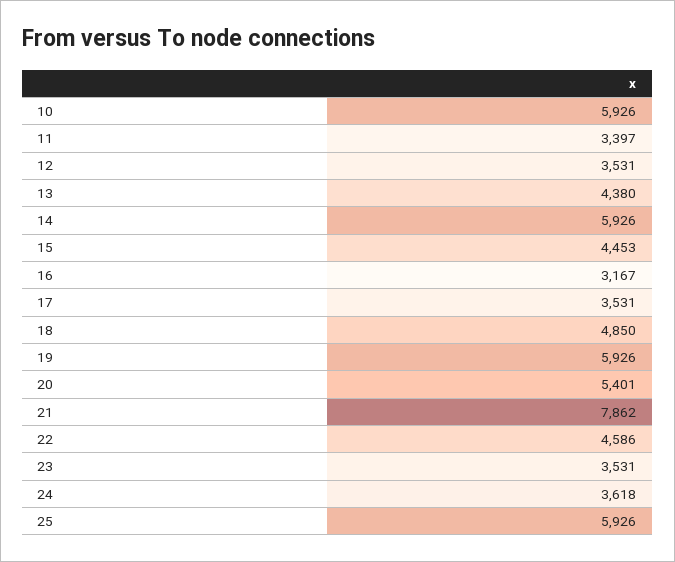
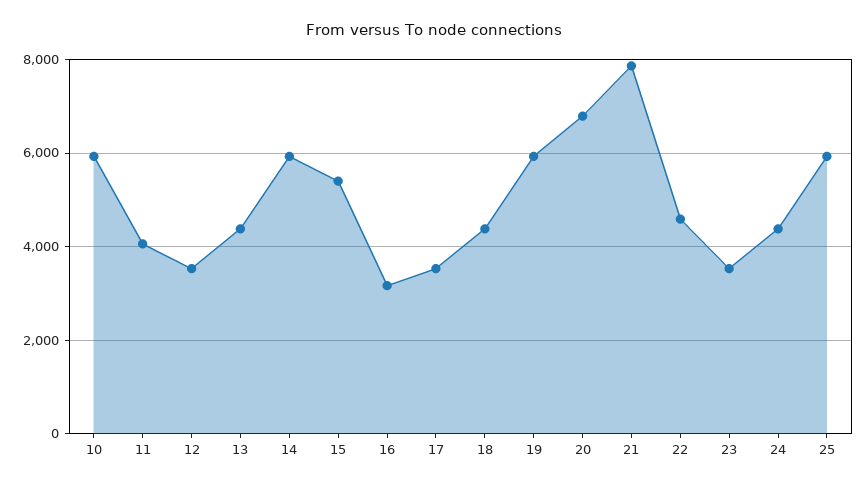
11: 3397 -> 4000
15: 4453 -> 5400
18: 4850 -> 4400
20: 5401 -> 6800
24: 3618 -> 4400

